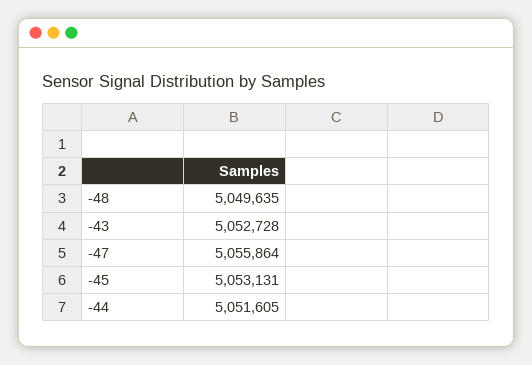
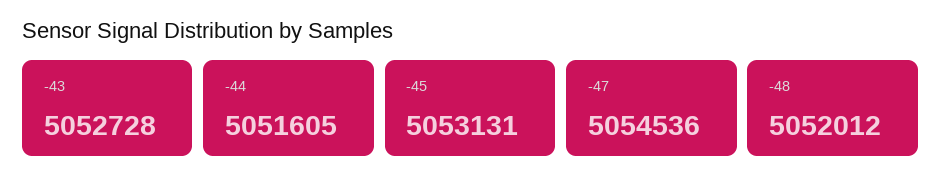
-48: 5049635 -> 5052012
-47: 5055864 -> 5054536

